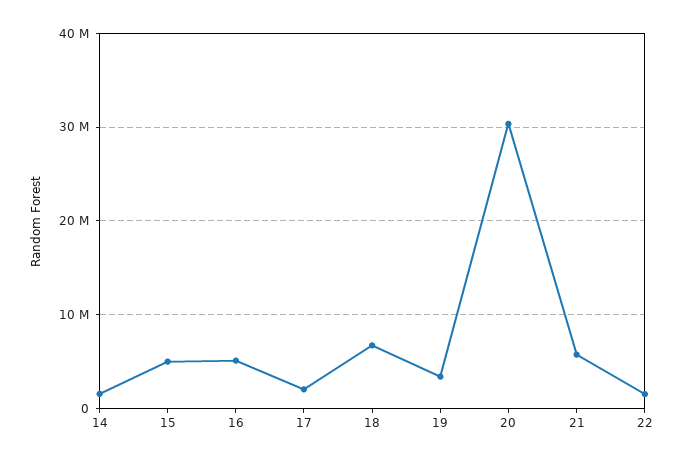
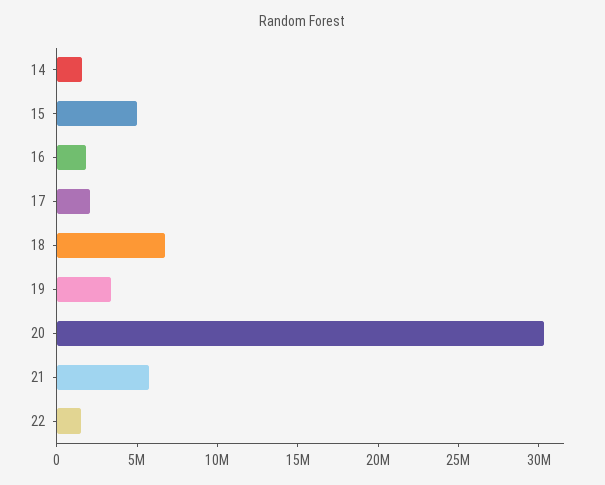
16: 5000000 -> 2000000

